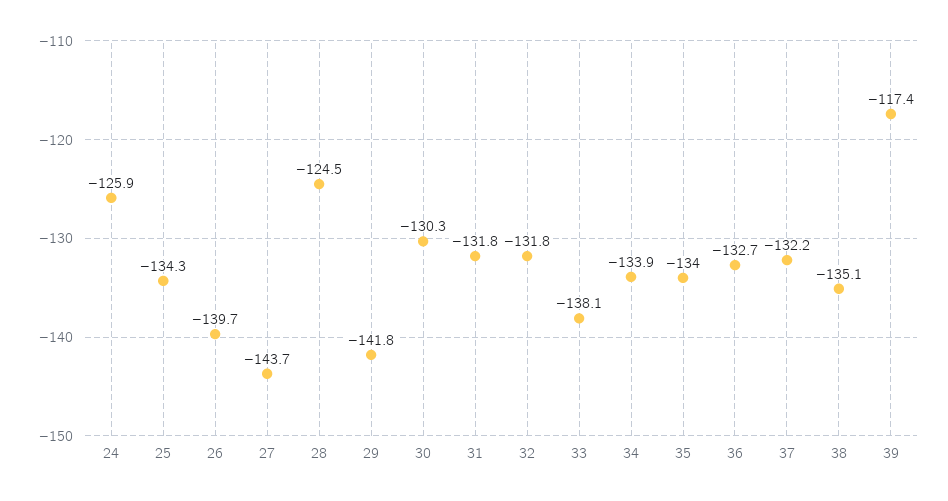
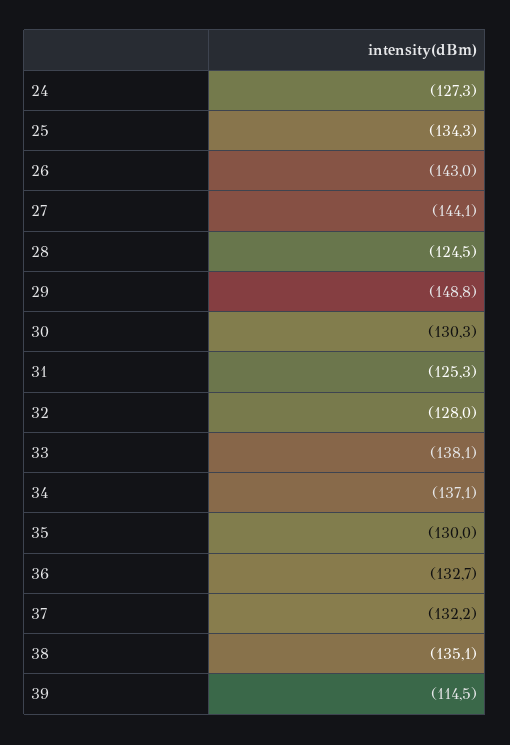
24: -125.9 -> -127.3
26: -139.7 -> -143
27: -143.7 -> -144.1
29: -141.8 -> -148.8
31: -131.8 -> -125.3
32: -131.8 -> -128
34: -133.9 -> -137.1
35: -134 -> -130
39: -117.4 -> -114.5

